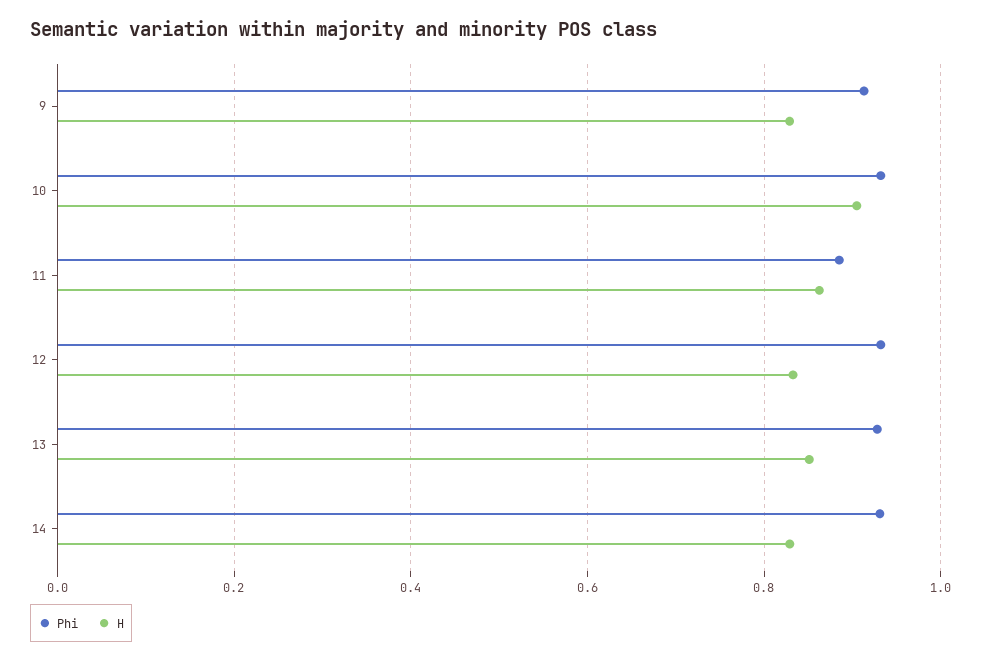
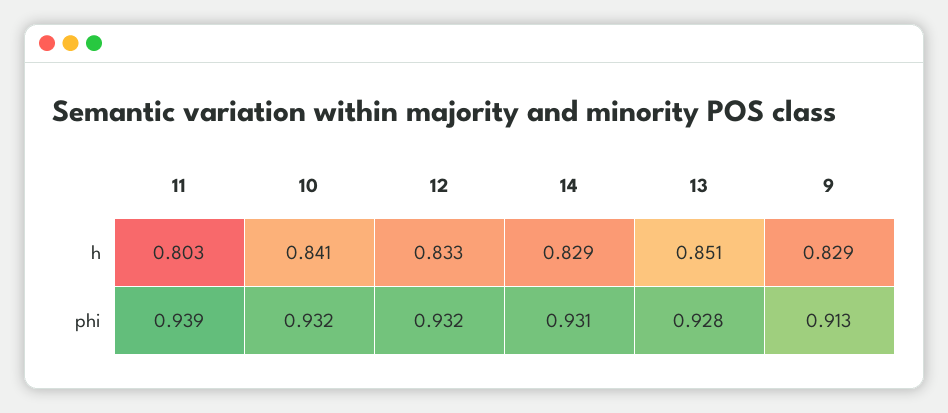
H, 10: 0.9 -> 0.841
Phi, 11: 0.88 -> 0.939
H, 11: 0.86 -> 0.803

